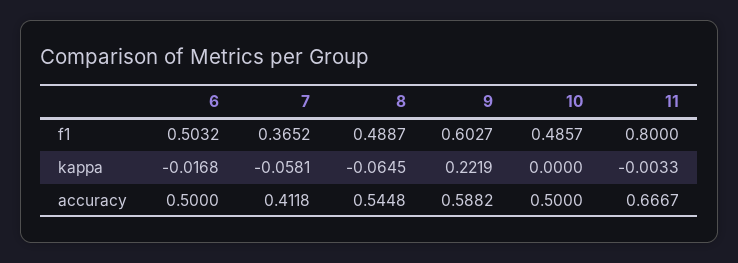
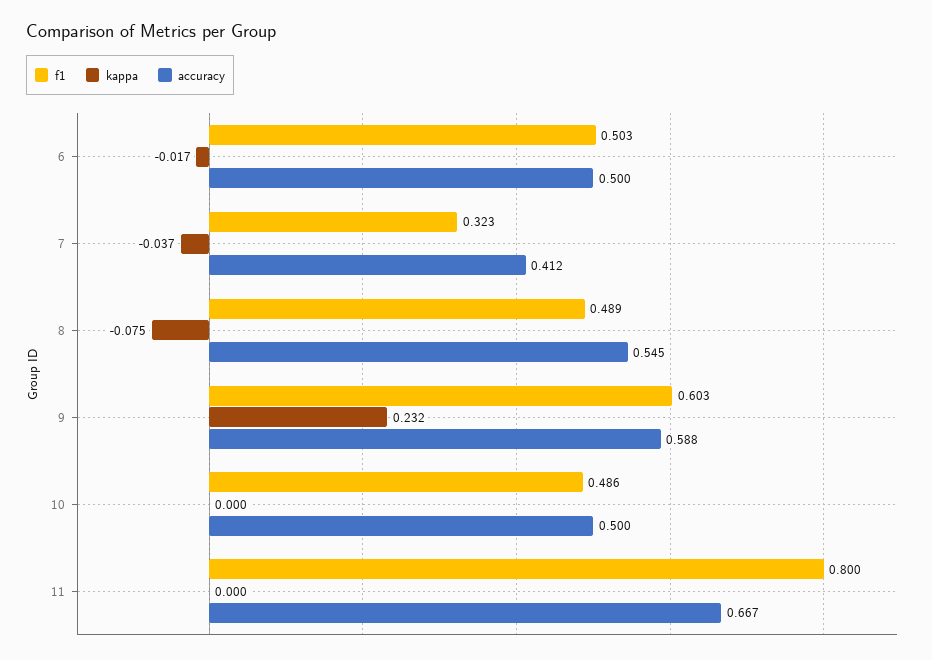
f1, 7: 0.3652 -> 0.323
kappa, 7: -0.0581 -> -0.037
kappa, 8: -0.0645 -> -0.075
kappa, 9: 0.2219 -> 0.232
kappa, 11: -0.0033 -> 0

